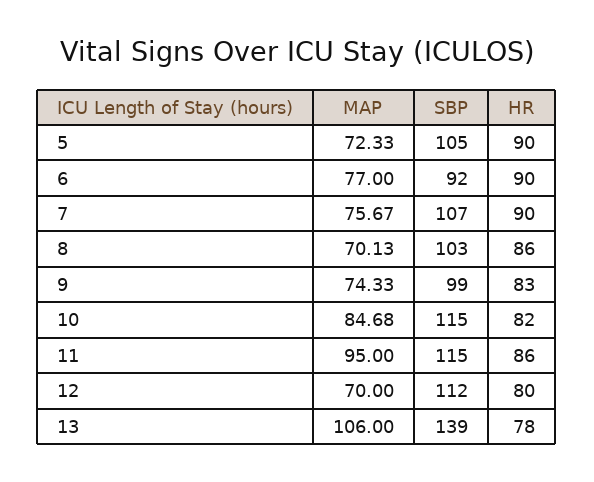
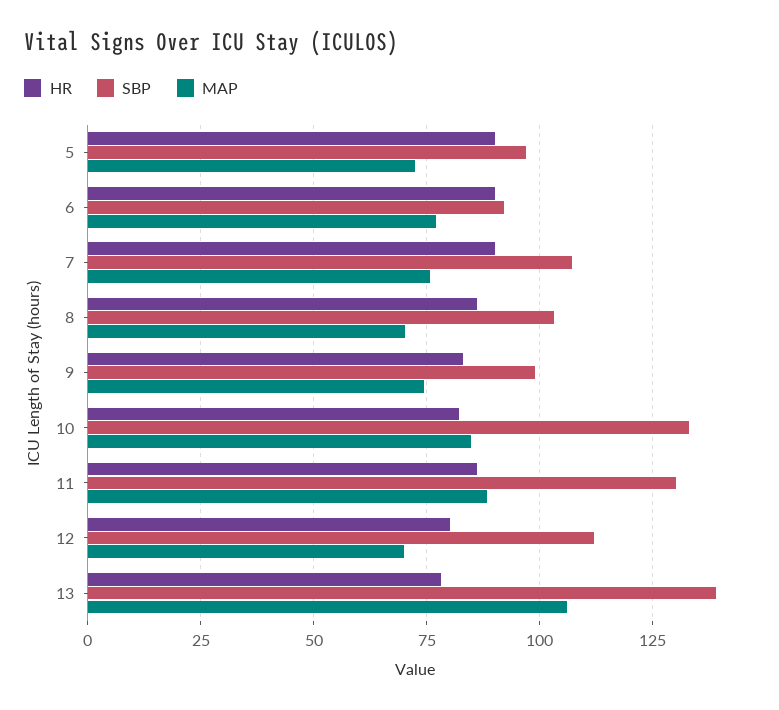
SBP, 5: 105 -> 97.5
SBP, 10: 115 -> 132.5
MAP, 11: 95 -> 87.5
SBP, 11: 115 -> 130

